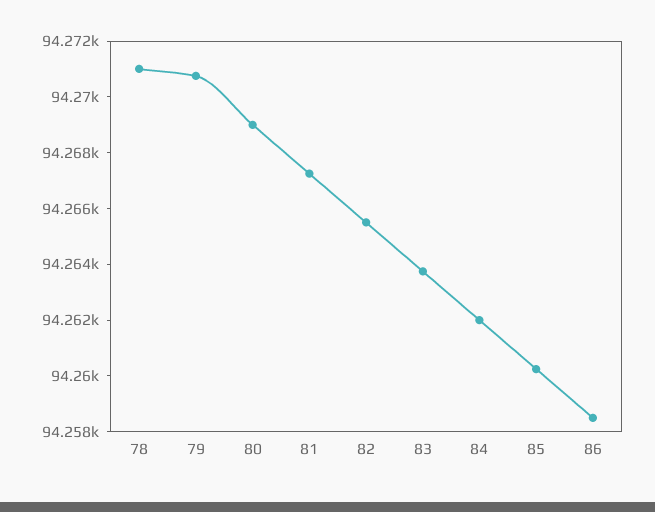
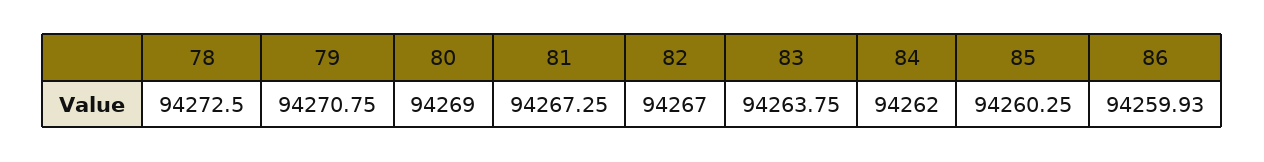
78: 94271 -> 94272.5
82: 94265.5 -> 94267
86: 94258.5 -> 94259.93

